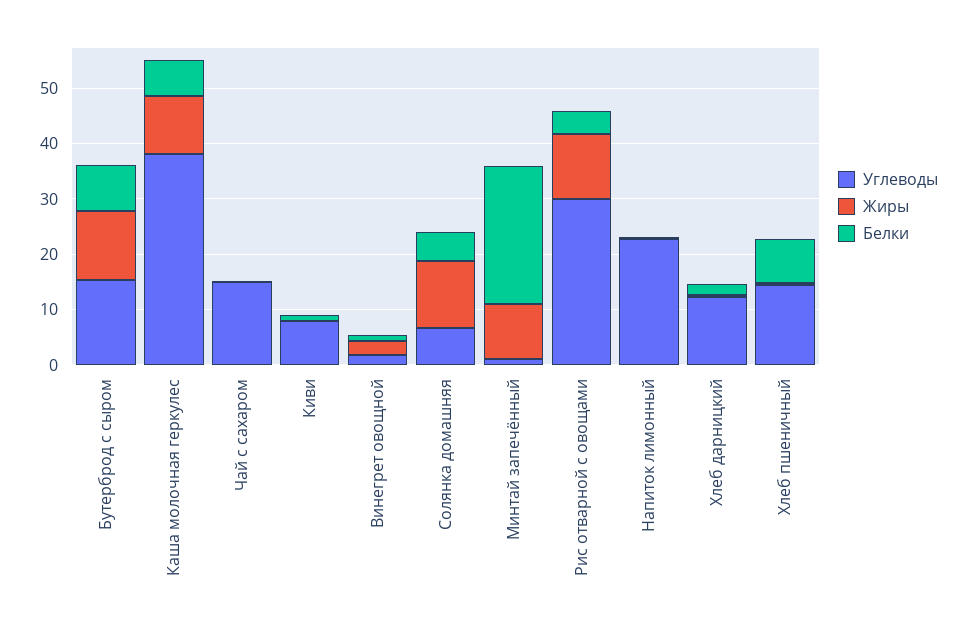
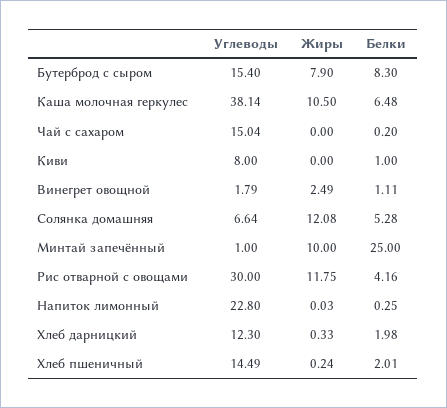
Жиры, Бутерброд с сыром: 12 -> 7.9
Белки, Хлеб пшеничный: 8 -> 2.01

